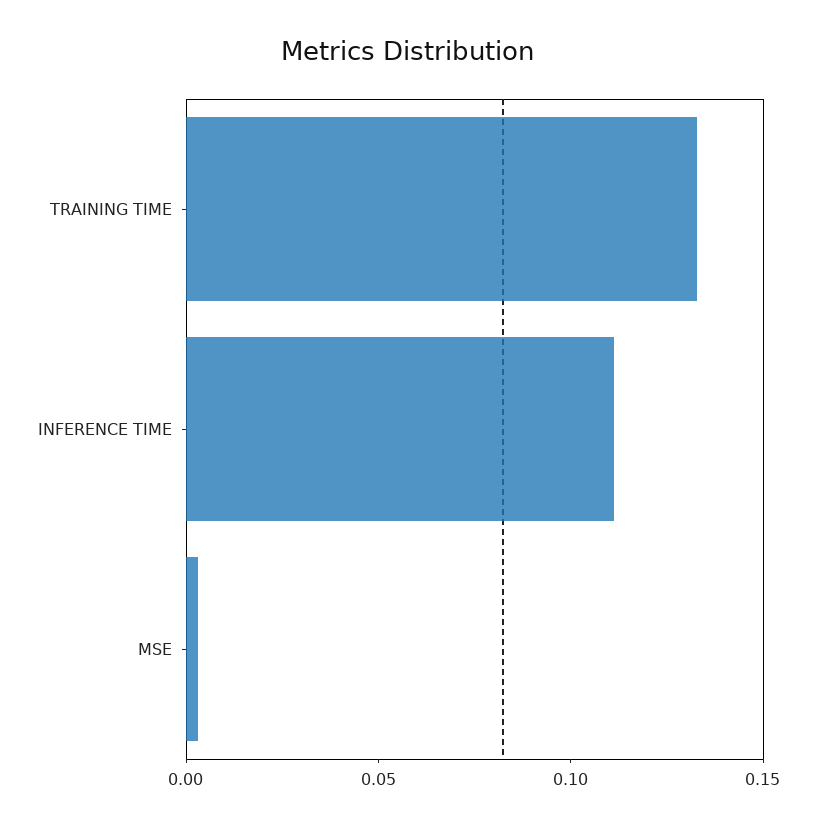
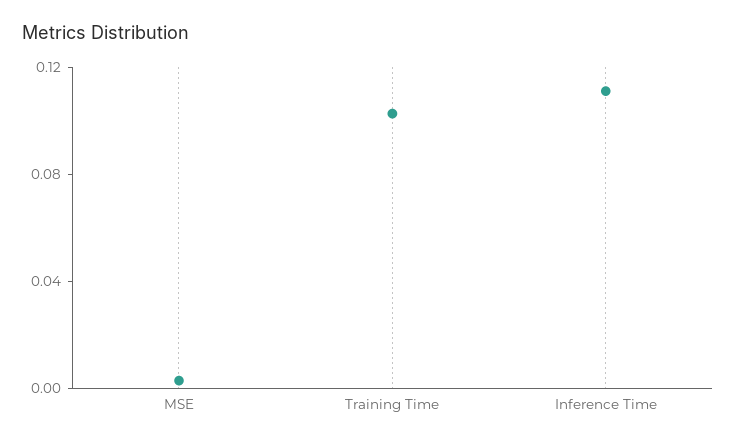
TRAINING TIME: 0.13 -> 0.1

